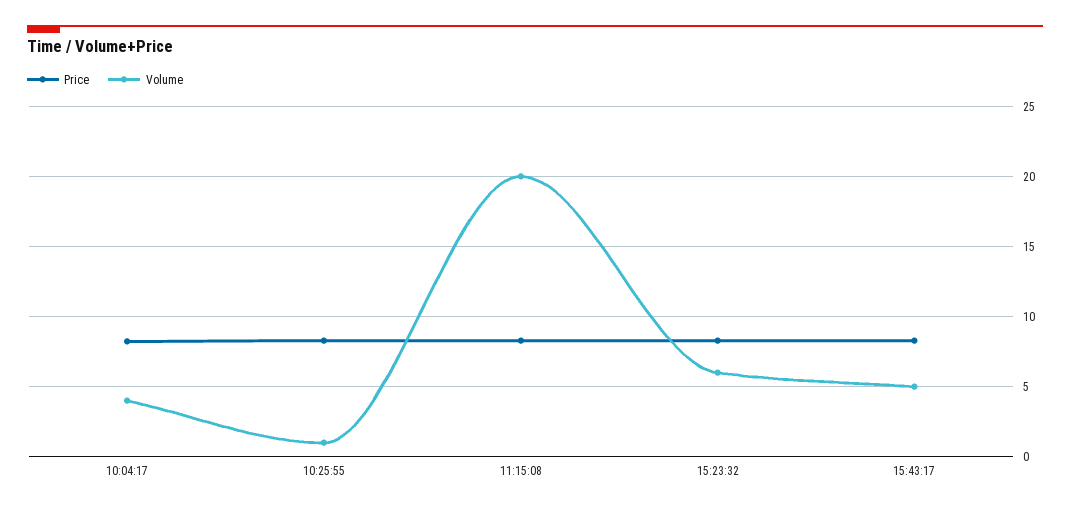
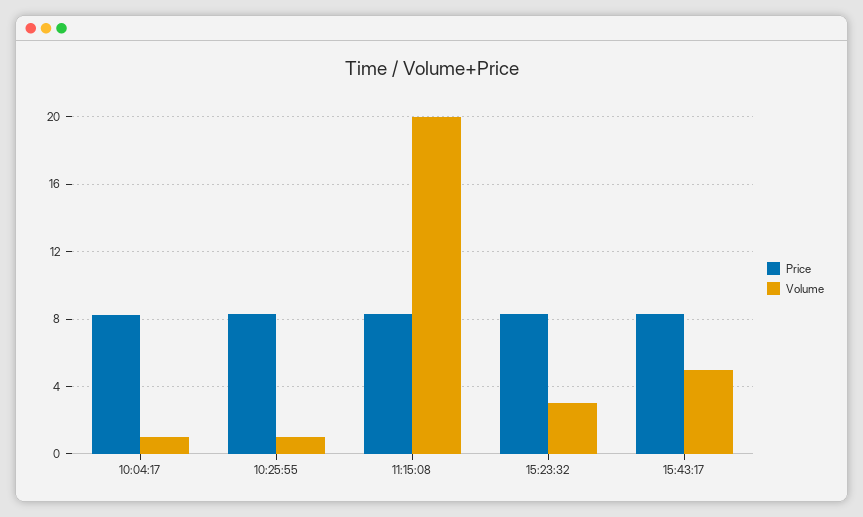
Volume, 10:04:17: 4 -> 1
Volume, 15:23:32: 6 -> 3

